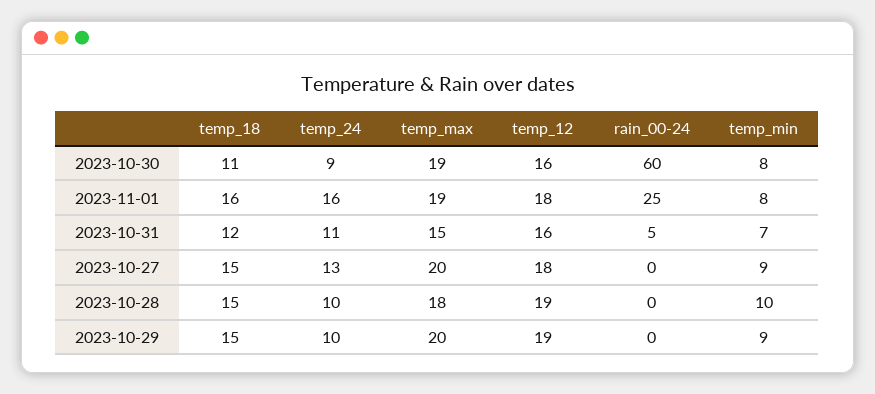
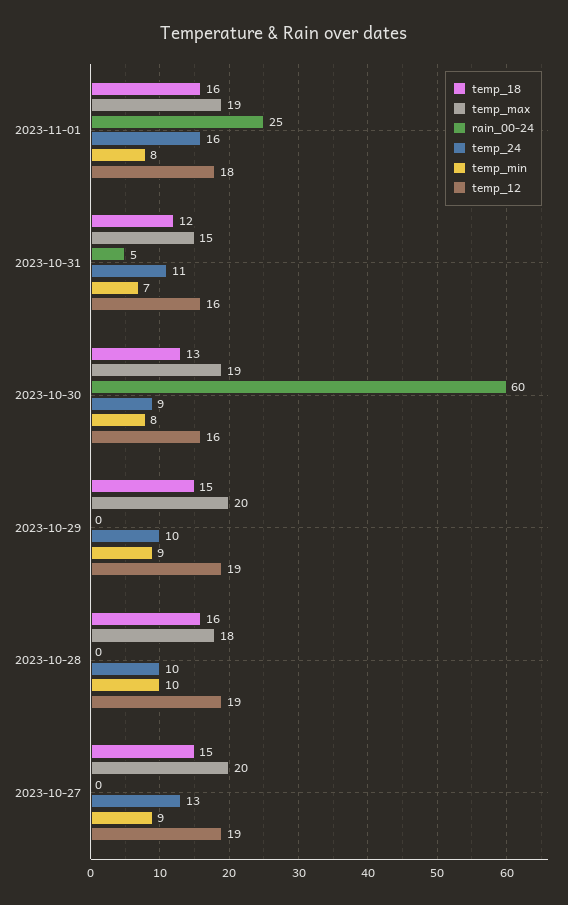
temp_18, 2023-10-30: 11 -> 13
temp_12, 2023-10-27: 18 -> 19
temp_18, 2023-10-28: 15 -> 16

